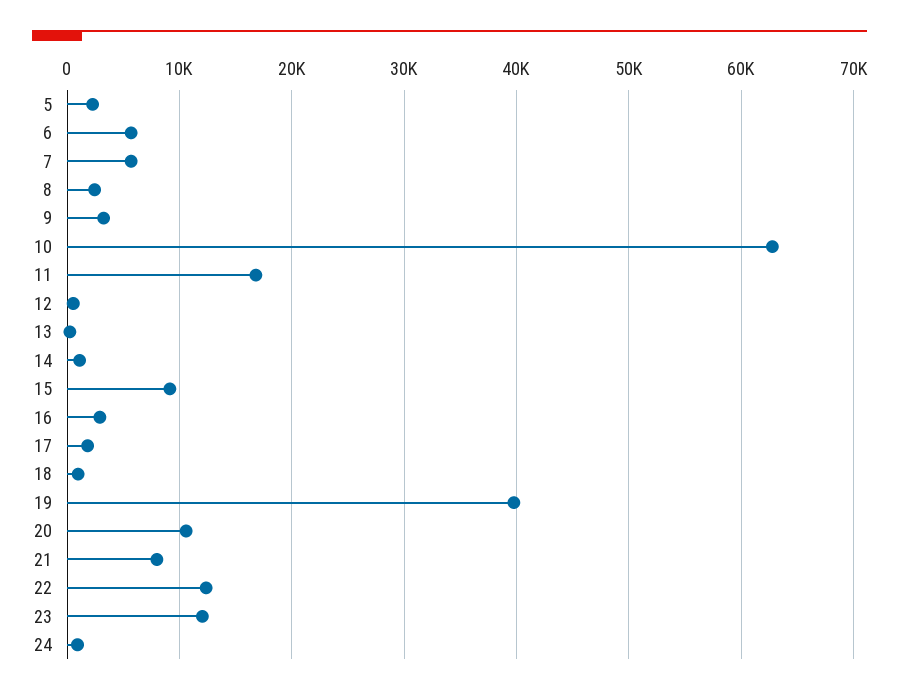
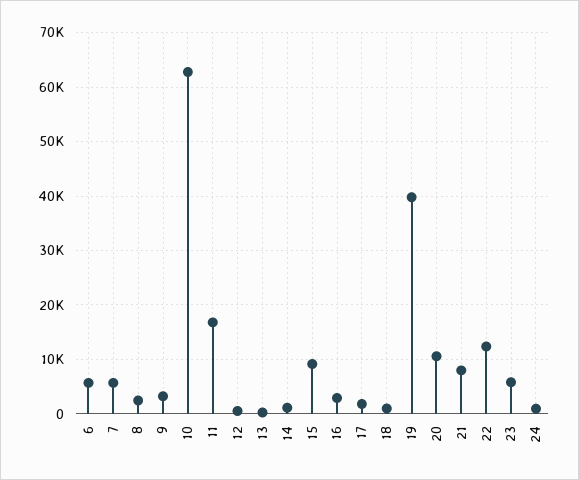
5: 2000 -> none
23: 12000 -> 6000

